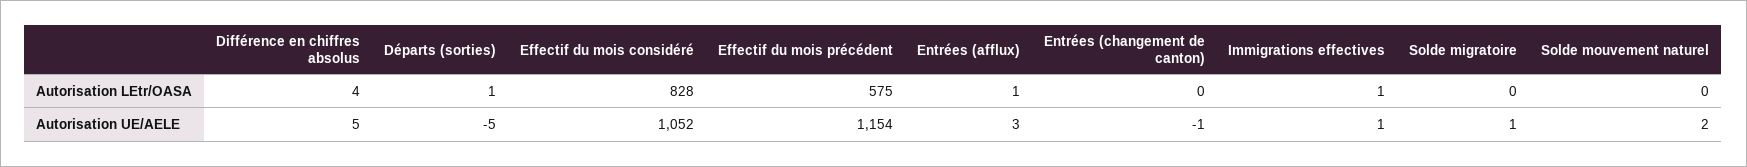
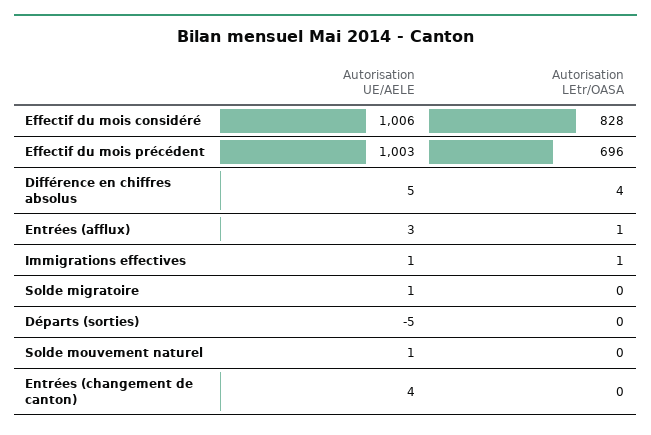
Départs (sorties), Autorisation LEtr/OASA: 1 -> 0
Effectif du mois précédent, Autorisation LEtr/OASA: 575 -> 696
Effectif du mois considéré, Autorisation UE/AELE: 1052 -> 1006
Effectif du mois précédent, Autorisation UE/AELE: 1154 -> 1003
Entrées (changement de canton), Autorisation UE/AELE: -1 -> 4
Solde mouvement naturel, Autorisation UE/AELE: 2 -> 1

